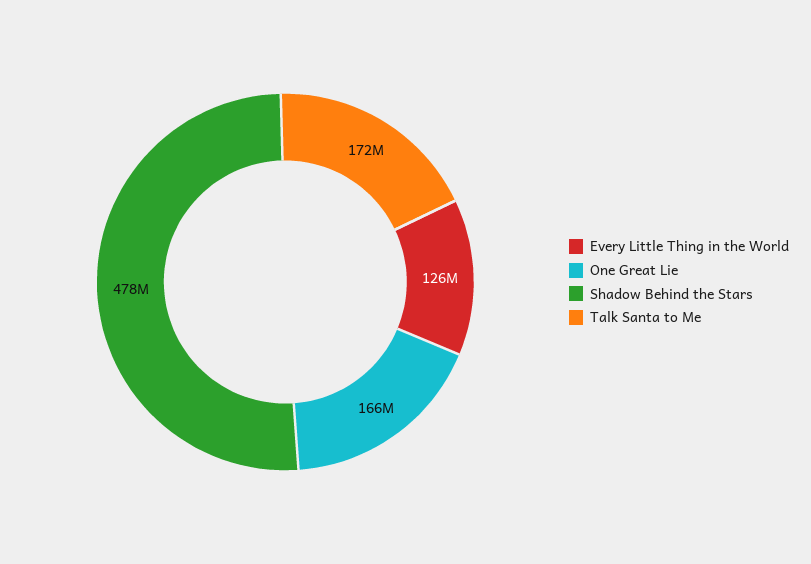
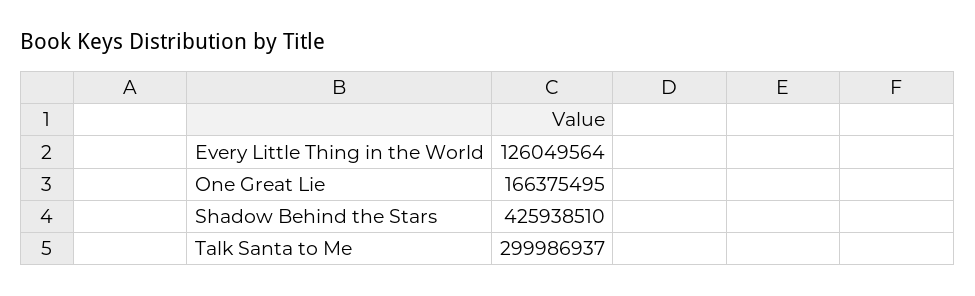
Shadow Behind the Stars: 478000000 -> 425938510
Talk Santa to Me: 172000000 -> 299986937

